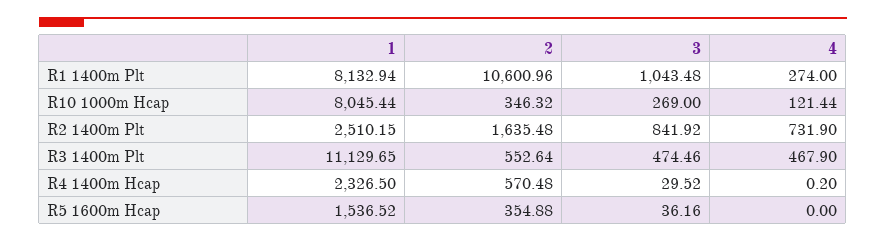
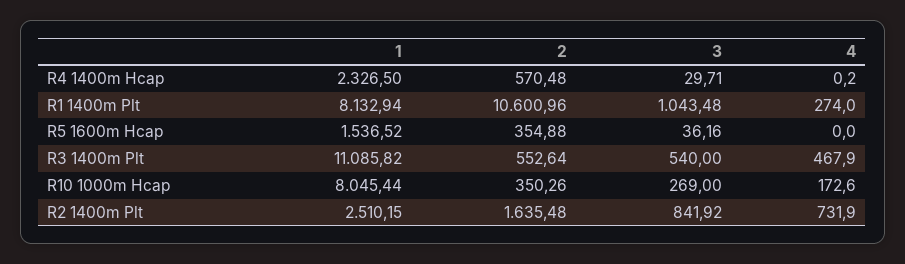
2, R10 1000m Hcap: 346.32 -> 350.26
4, R10 1000m Hcap: 121.44 -> 172.6
1, R3 1400m Plt: 11129.65 -> 11085.82
3, R3 1400m Plt: 474.46 -> 540
3, R4 1400m Hcap: 29.52 -> 29.71

